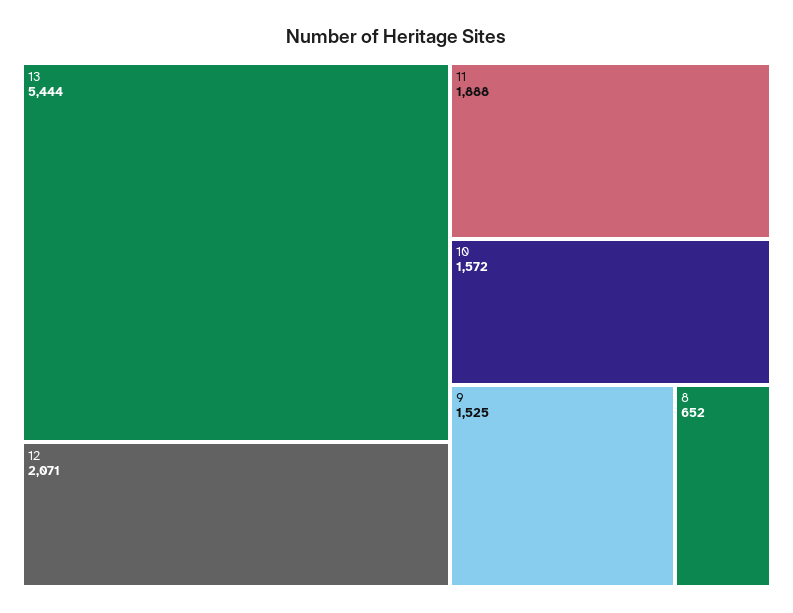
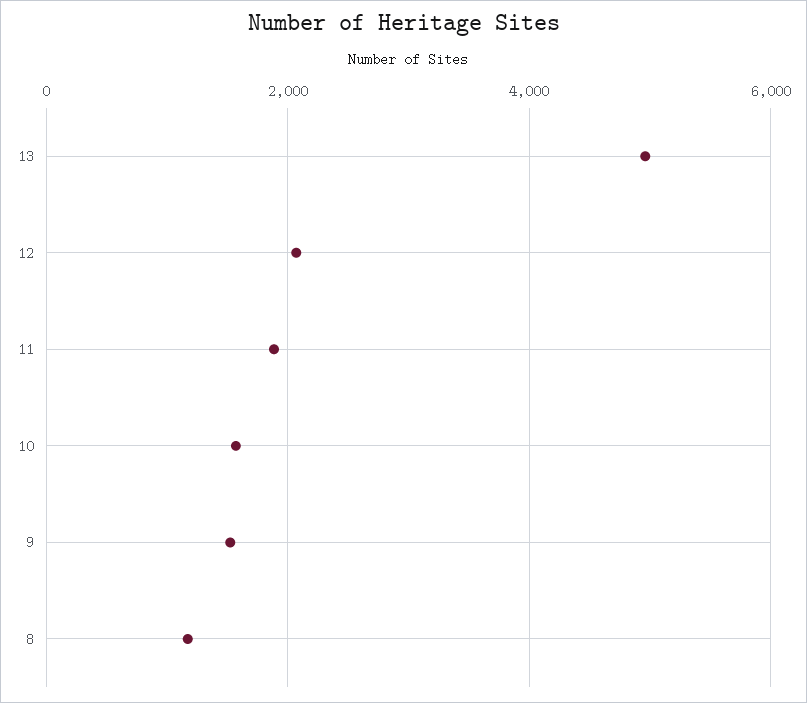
13: 5444 -> 5000
8: 652 -> 1200

